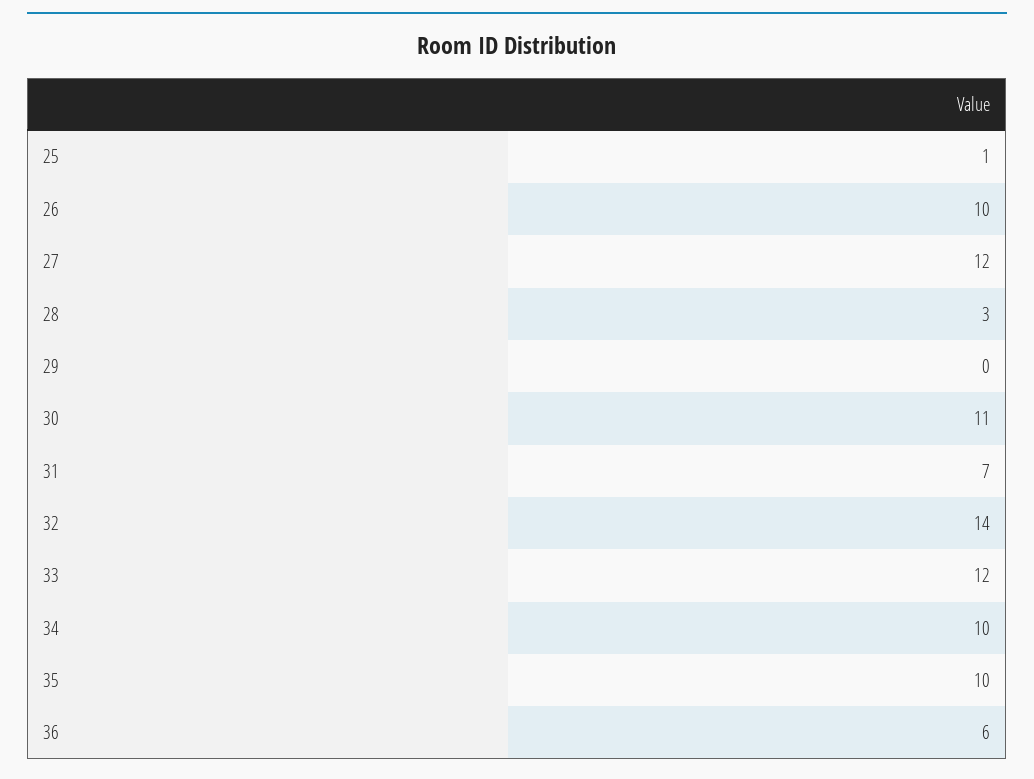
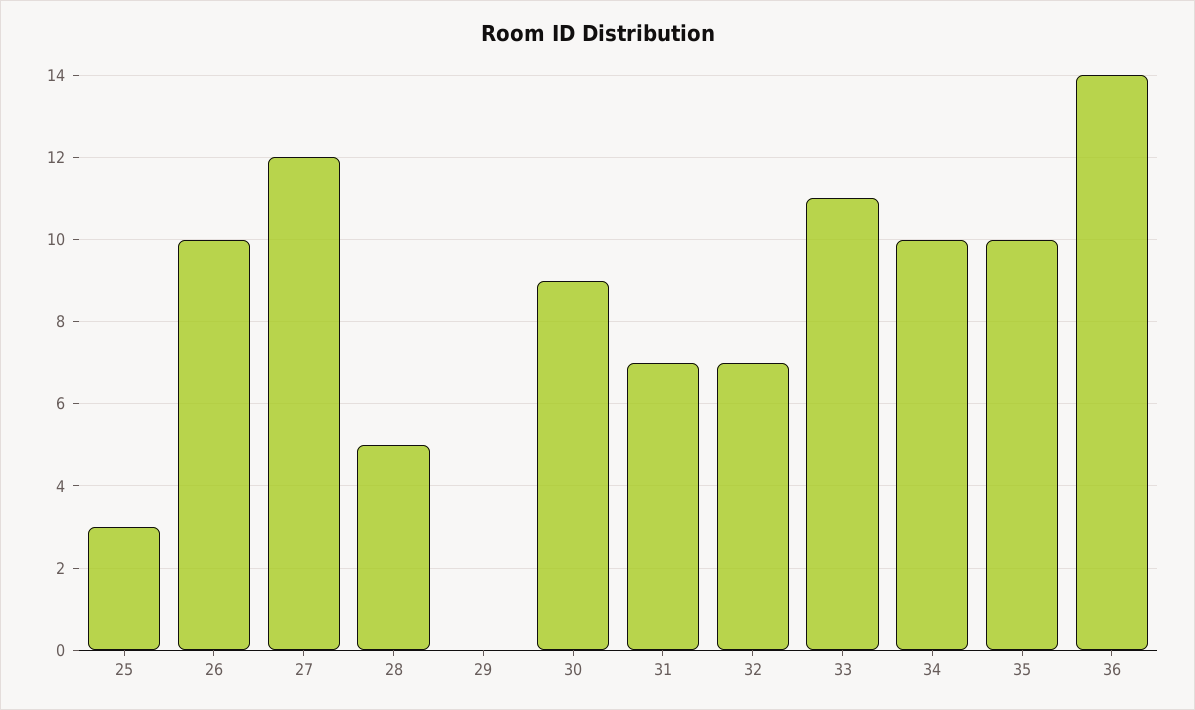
25: 1 -> 3
28: 3 -> 5
30: 11 -> 9
32: 14 -> 7
33: 12 -> 11
36: 6 -> 14

